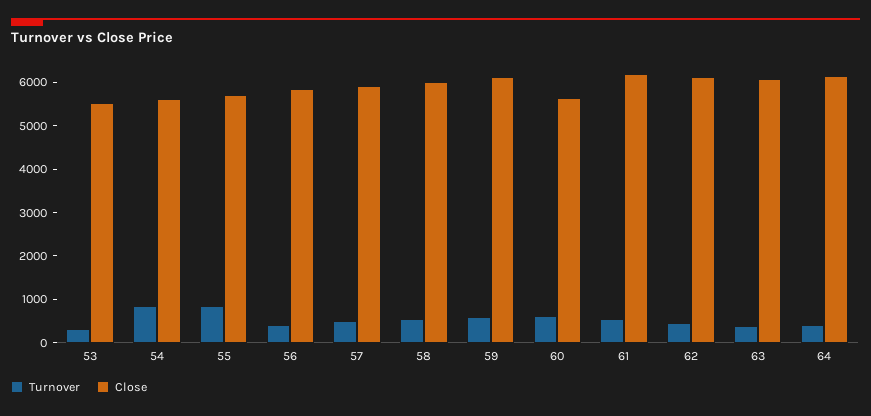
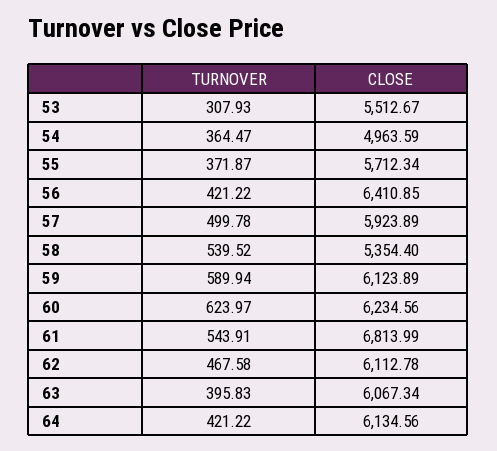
Turnover, 54: 800 -> 364.47
Close, 54: 5600 -> 4963.59
Turnover, 55: 800 -> 371.87
Close, 56: 5800 -> 6410.85
Close, 58: 6000 -> 5354.4
Close, 60: 5600 -> 6234.56
Close, 61: 6200 -> 6813.99

